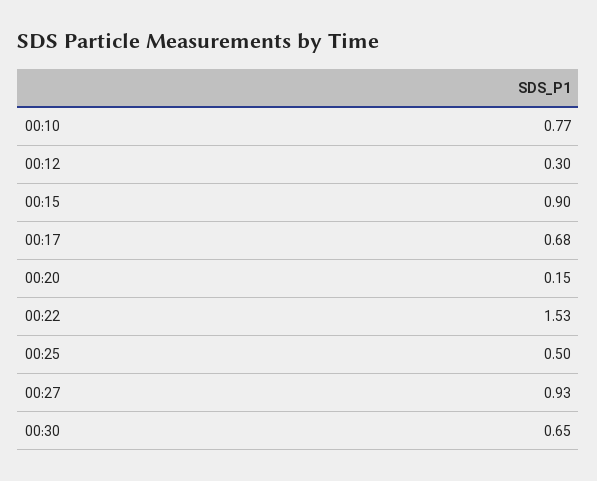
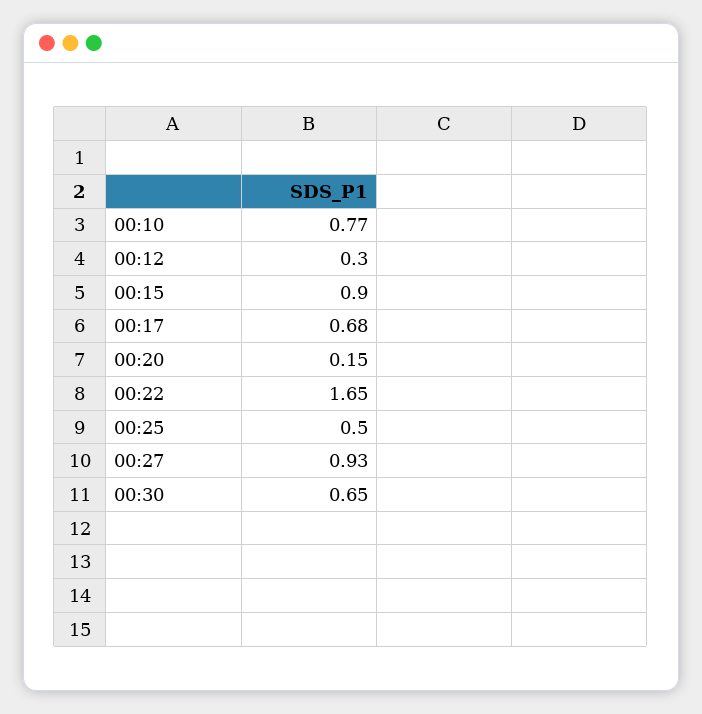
00:22: 1.53 -> 1.65

